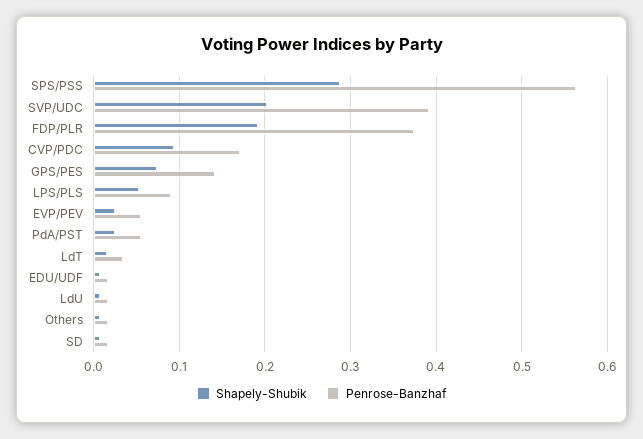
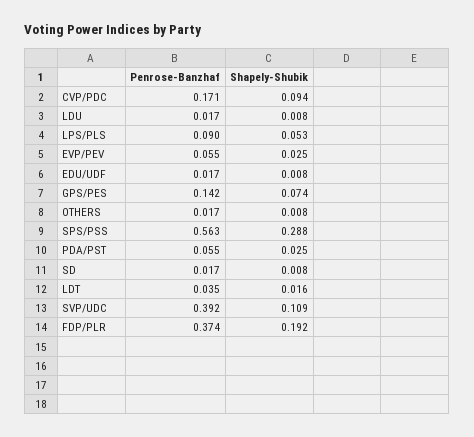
Shapely-Shubik, SVP/UDC: 0.2 -> 0.109

